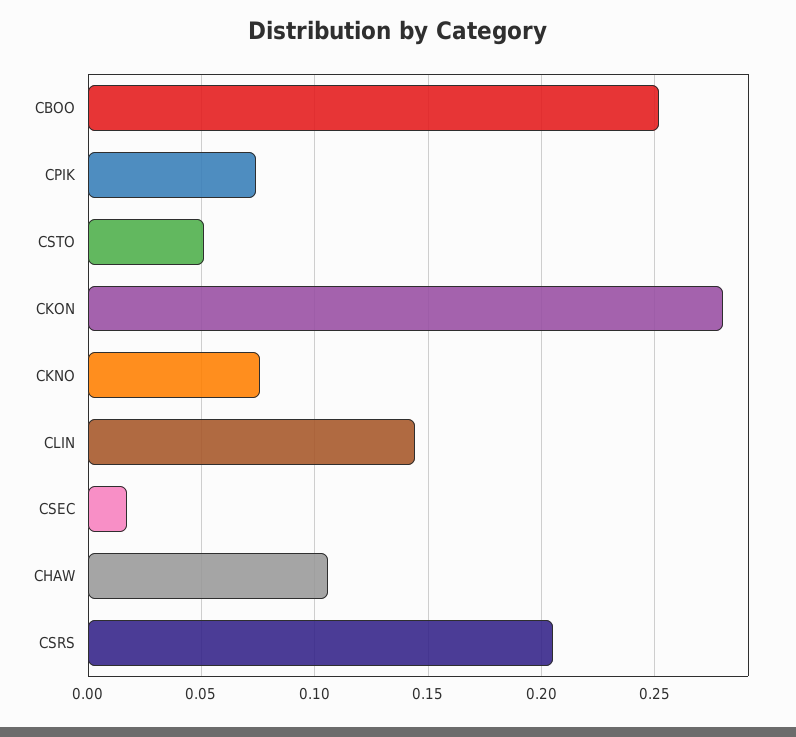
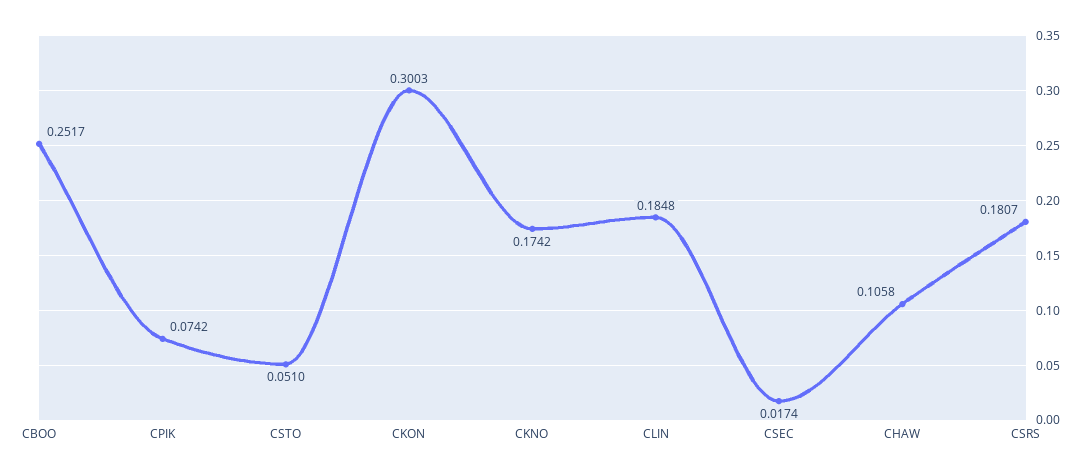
CKON: 0.28 -> 0.3003
CKNO: 0.075 -> 0.1742
CLIN: 0.145 -> 0.1848
CSRS: 0.205 -> 0.1807

